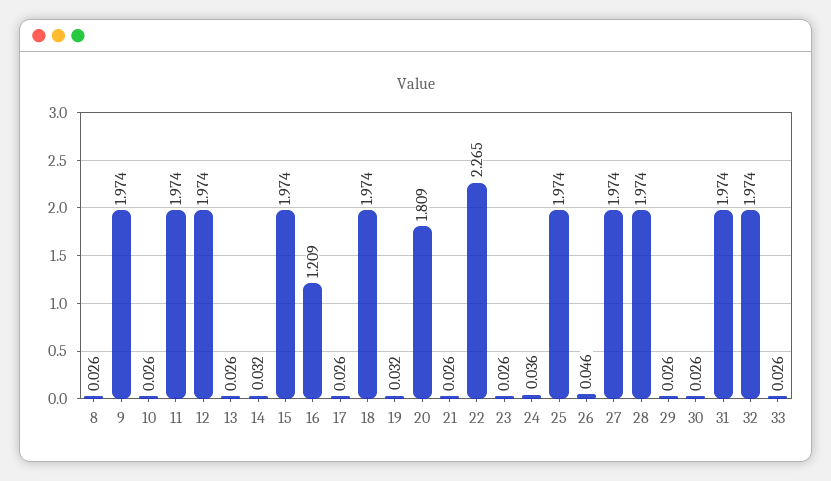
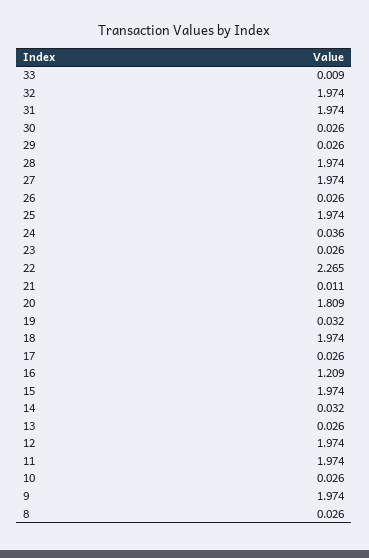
21: 0.026 -> 0.011
26: 0.046 -> 0.026
33: 0.026 -> 0.009

